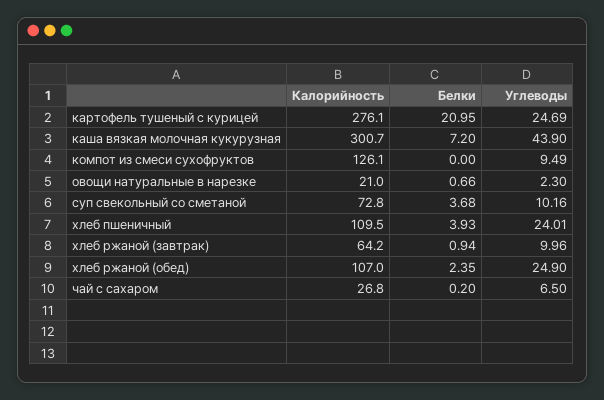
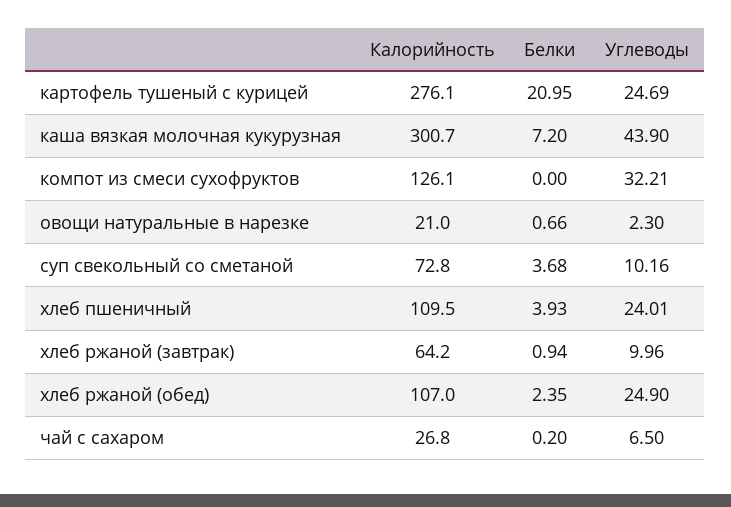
Углеводы, компот из смеси сухофруктов: 9.49 -> 32.21

